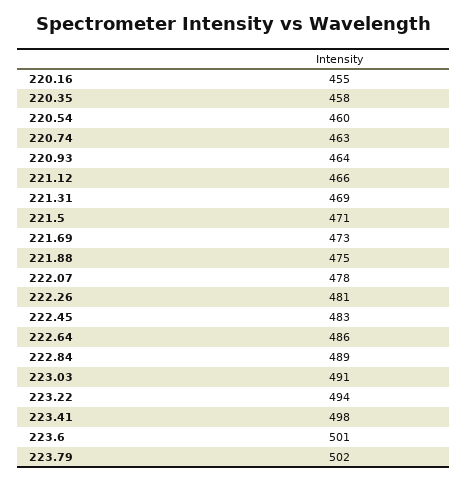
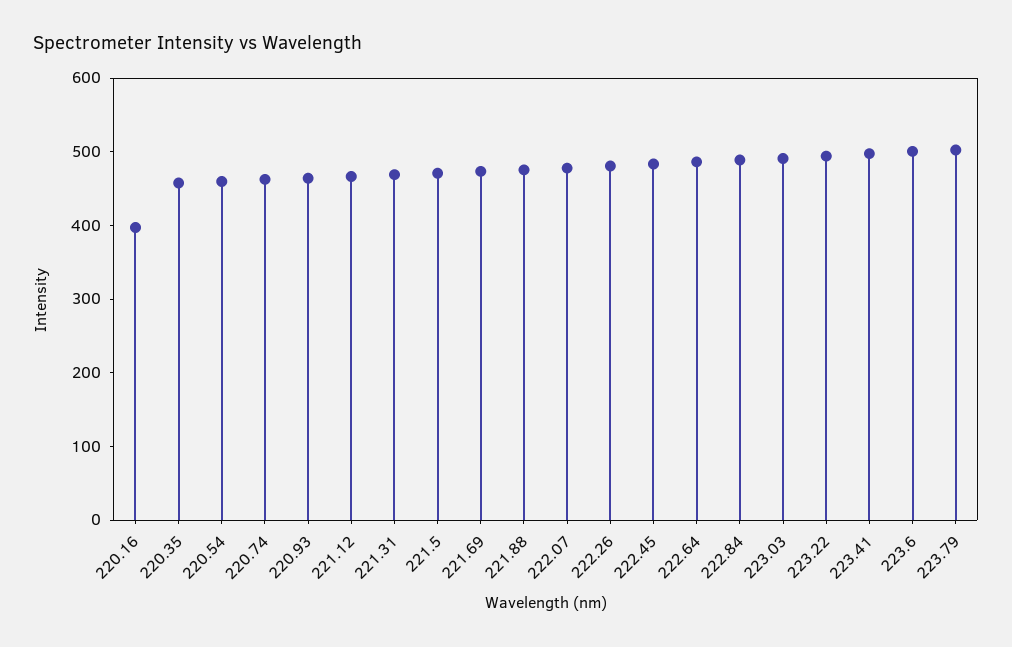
220.16: 455 -> 400

